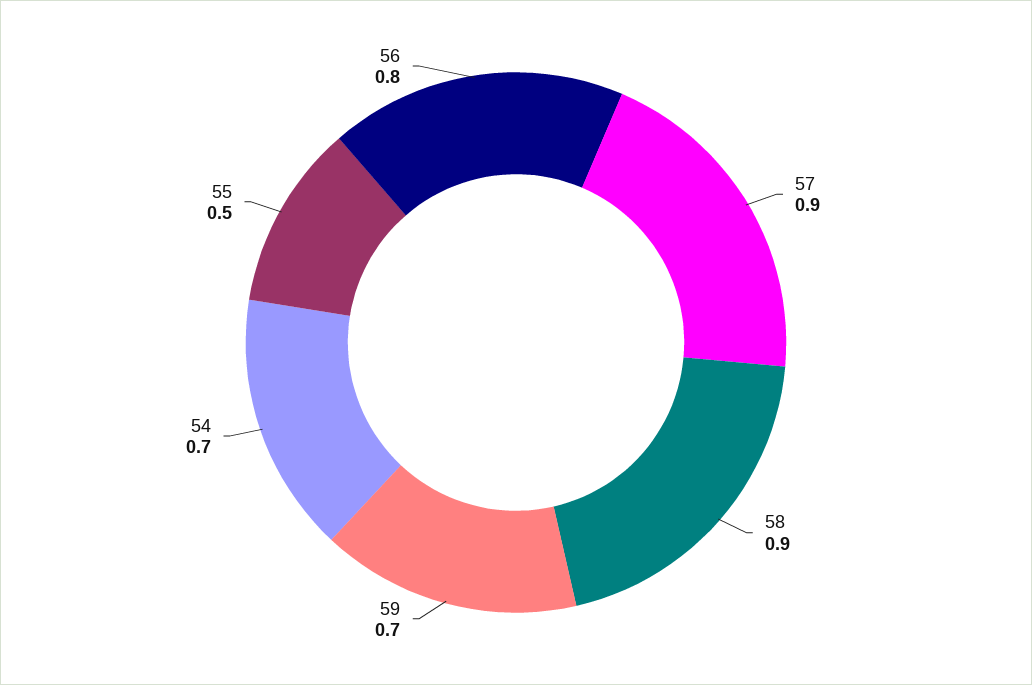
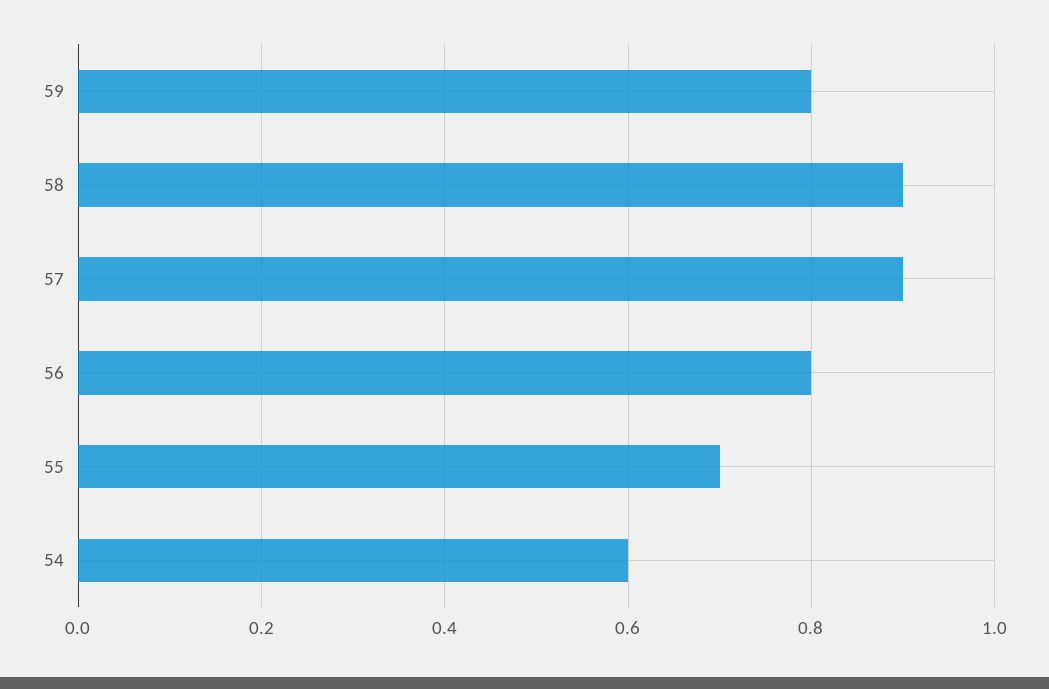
59: 0.7 -> 0.8
54: 0.7 -> 0.6
55: 0.5 -> 0.7

